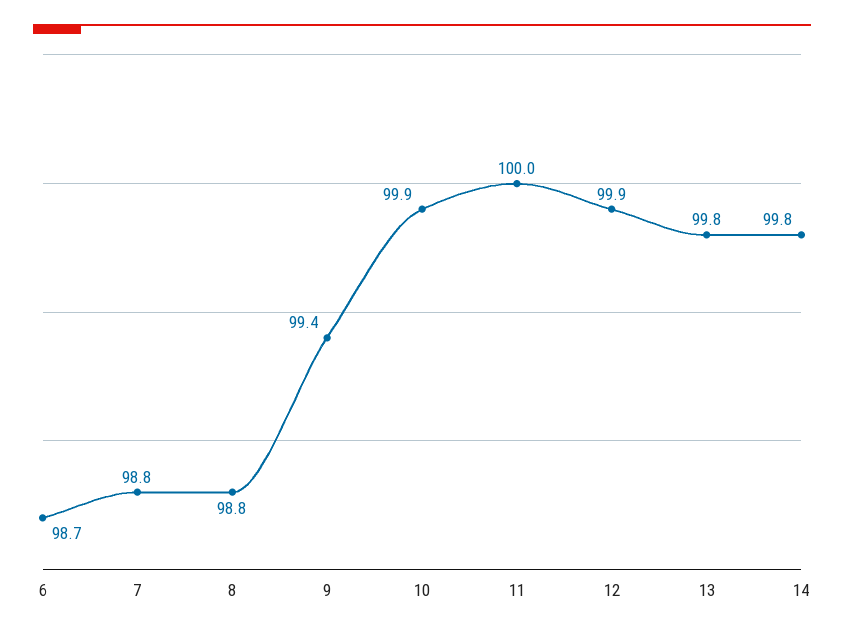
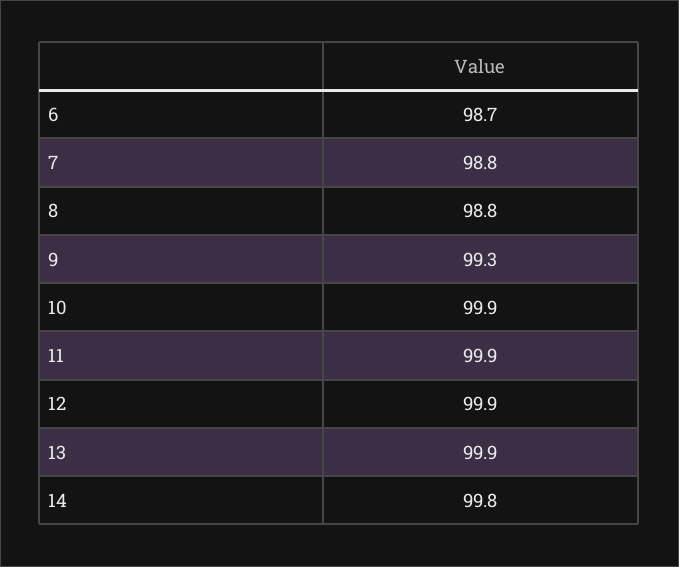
9: 99.4 -> 99.3
11: 100 -> 99.9
13: 99.8 -> 99.9

